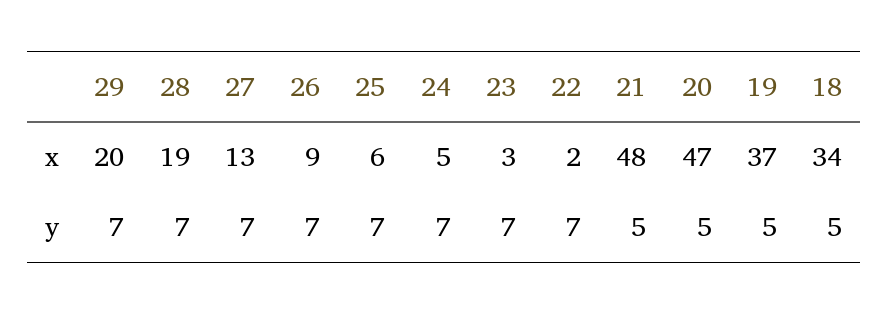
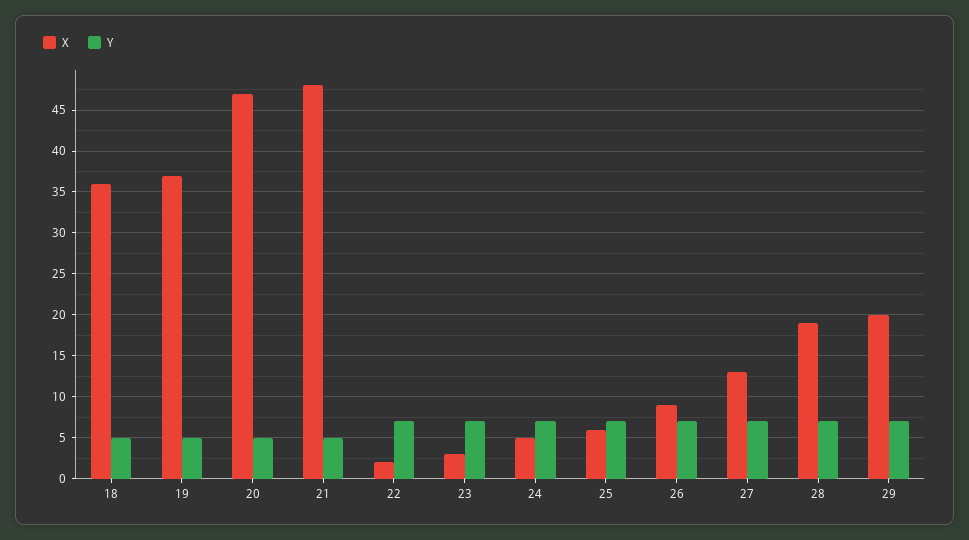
x, 18: 34 -> 36

